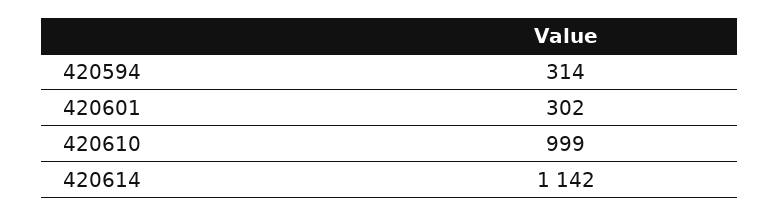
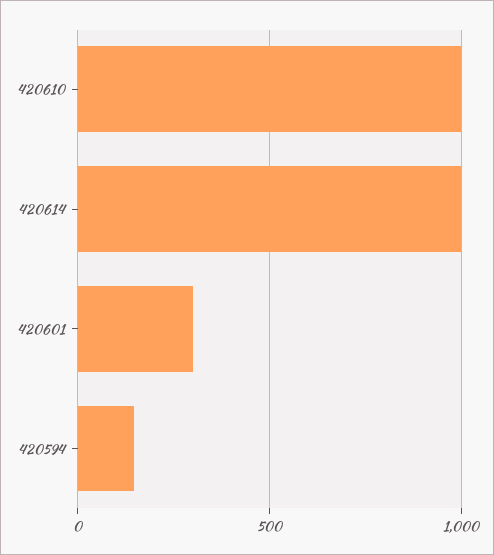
420594: 314 -> 150
420614: 1142 -> 1000

